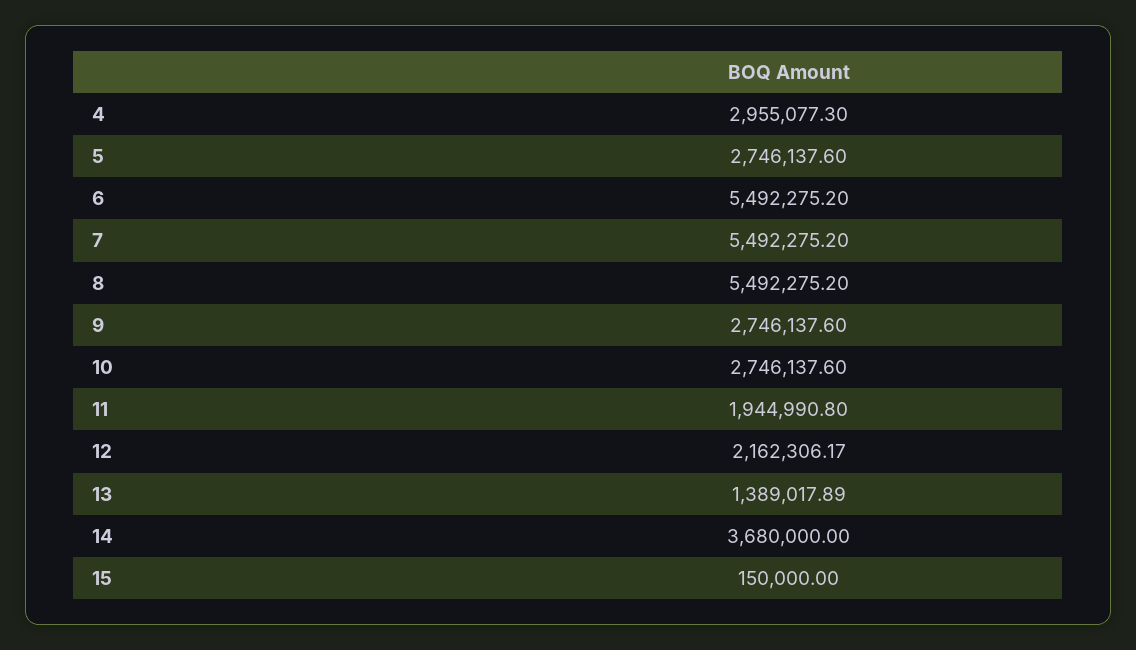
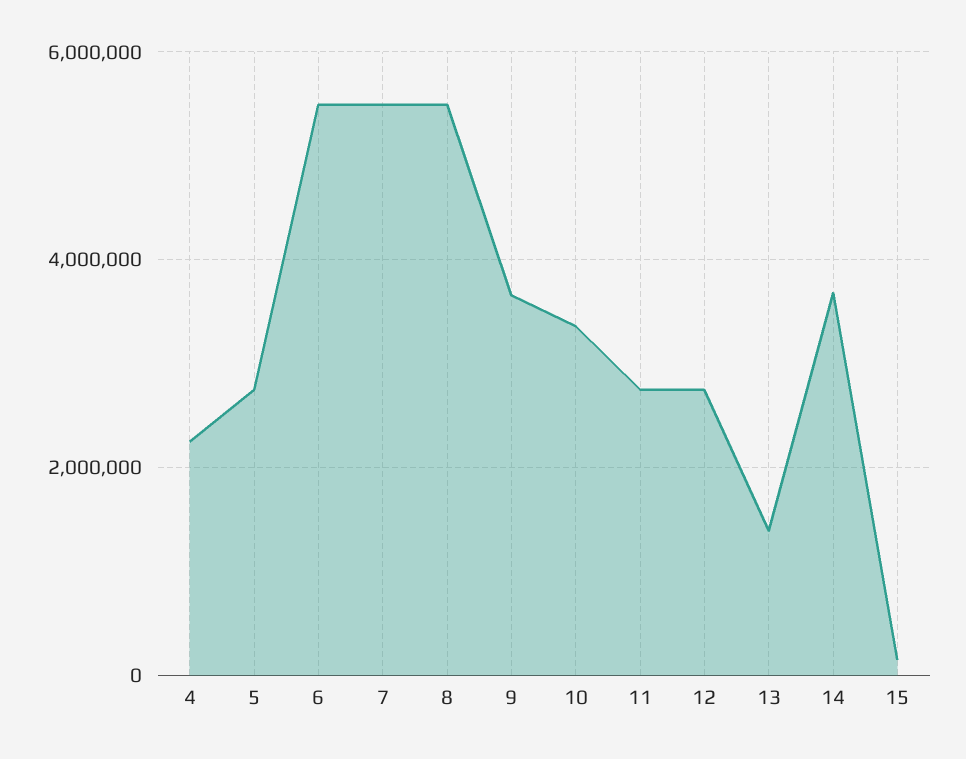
4: 2955077.3 -> 2200000
9: 2746137.6 -> 3600000
10: 2746137.6 -> 3400000
11: 1944990.8 -> 2800000
12: 2162306.17 -> 2800000

